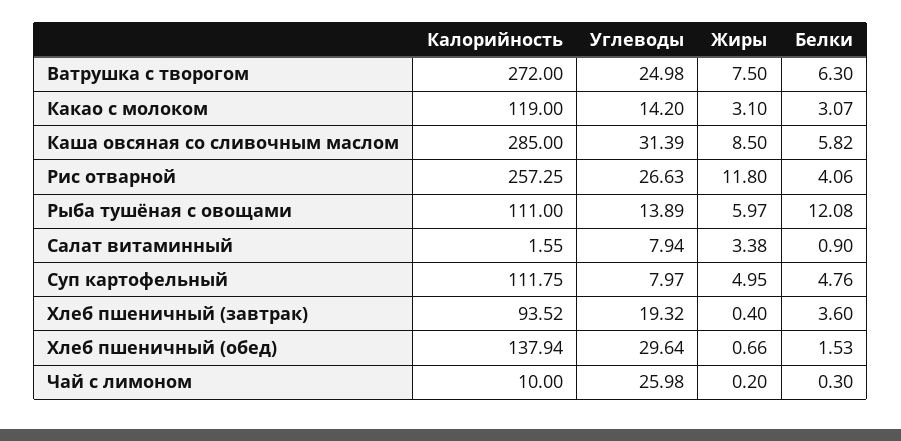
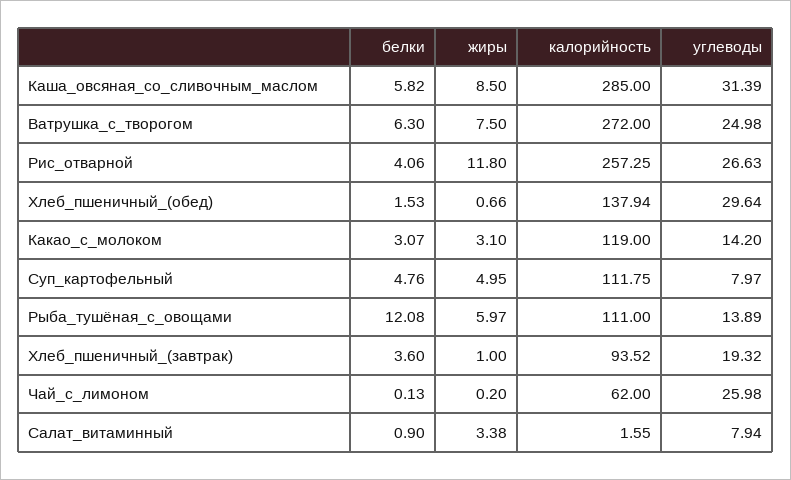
Жиры, Хлеб пшеничный (завтрак): 0.4 -> 1
Калорийность, Чай с лимоном: 10 -> 62
Белки, Чай с лимоном: 0.3 -> 0.13

